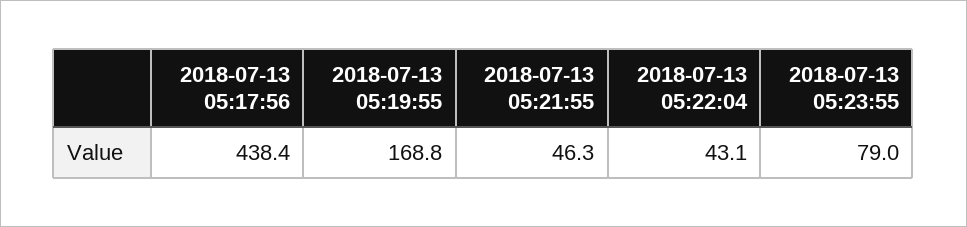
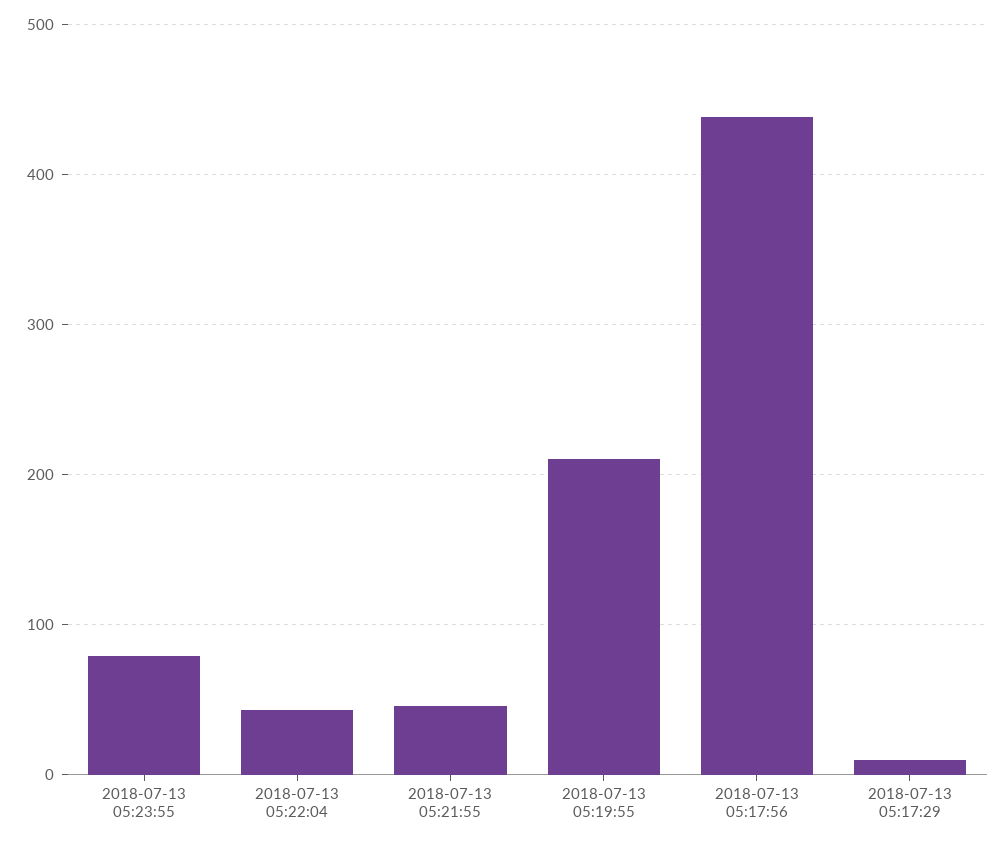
2018-07-13 05:19:55: 168.8 -> 210
2018-07-13 05:17:29: none -> 10

